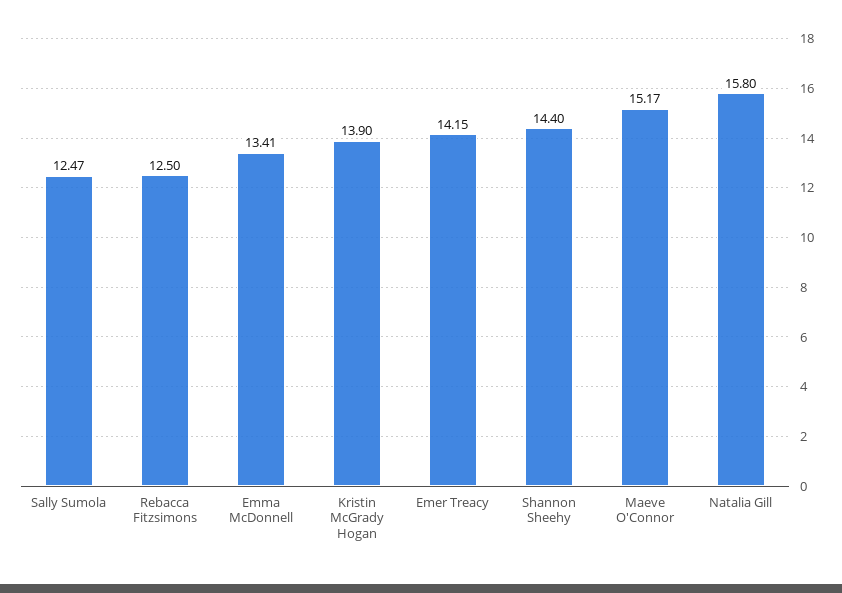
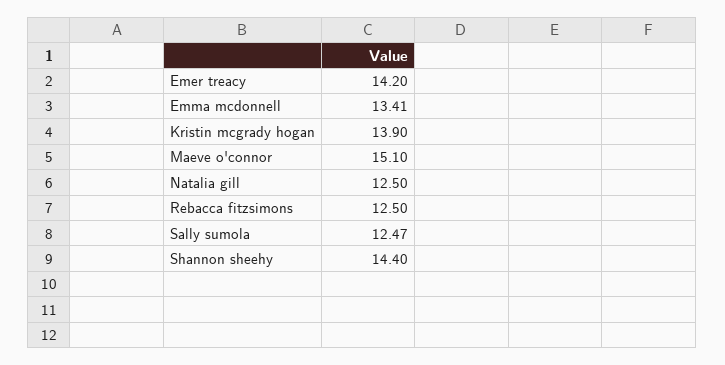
Emer Treacy: 14.15 -> 14.2
Maeve O'Connor: 15.17 -> 15.1
Natalia Gill: 15.8 -> 12.5

